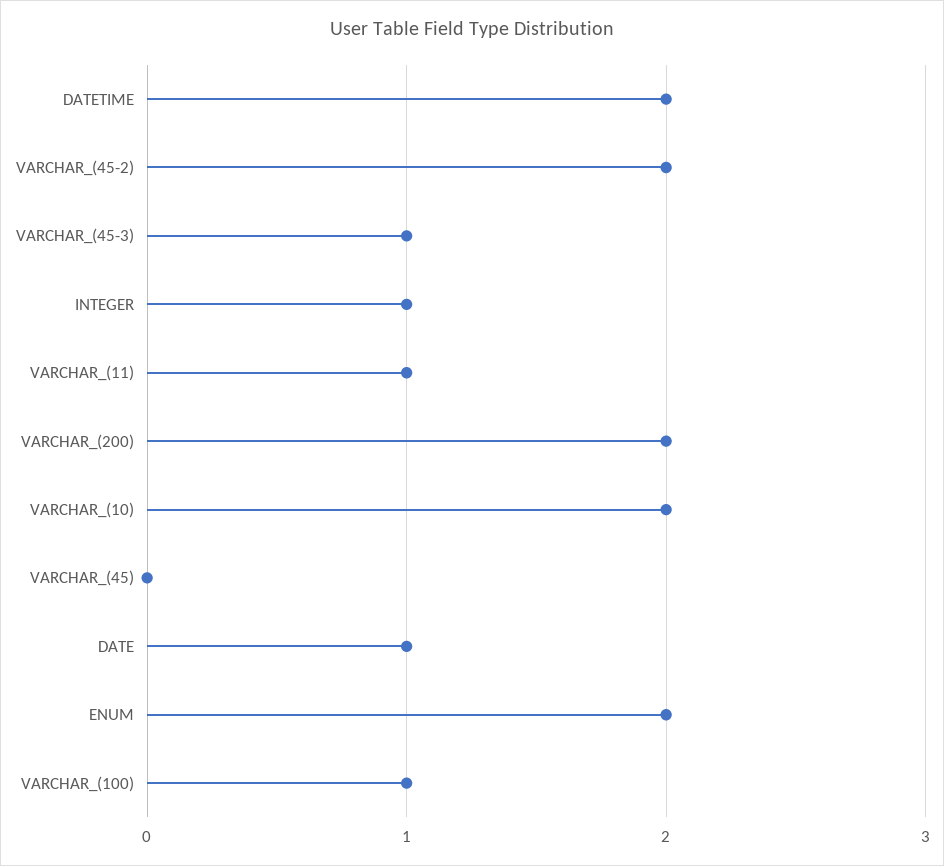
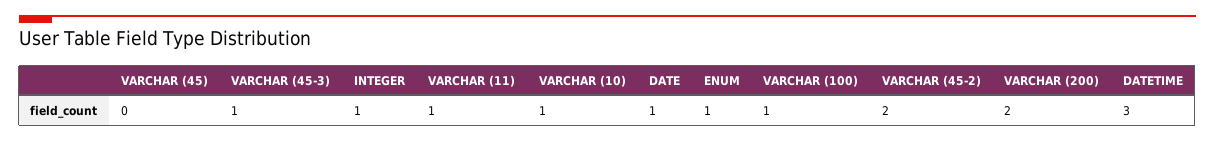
DATETIME: 2 -> 3
VARCHAR_(10): 2 -> 1
ENUM: 2 -> 1

